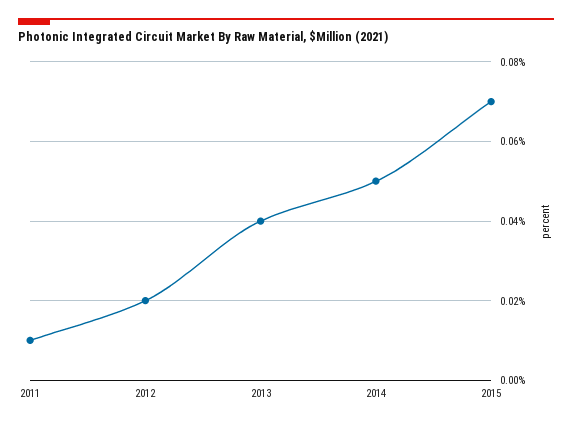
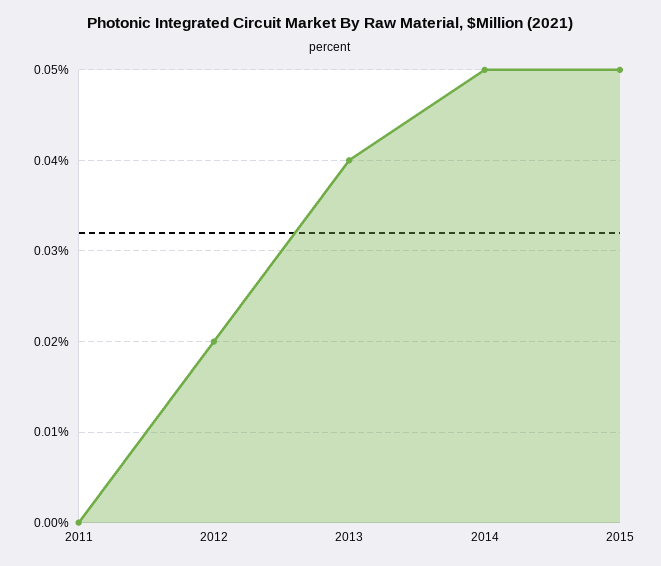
2011: 0.01 -> 0
2015: 0.07 -> 0.05

